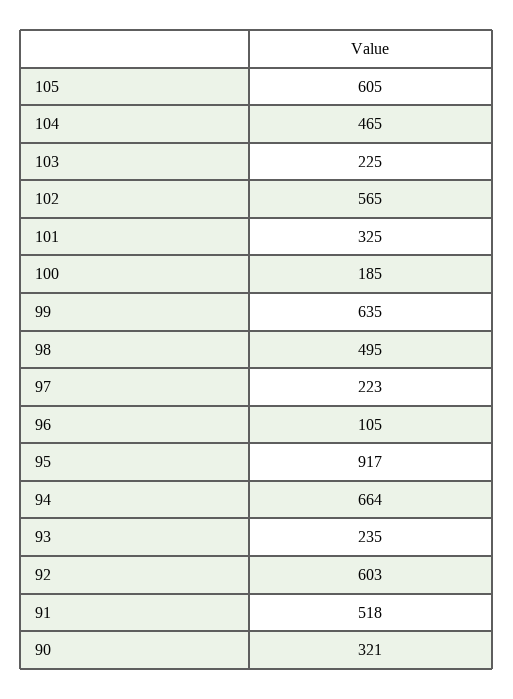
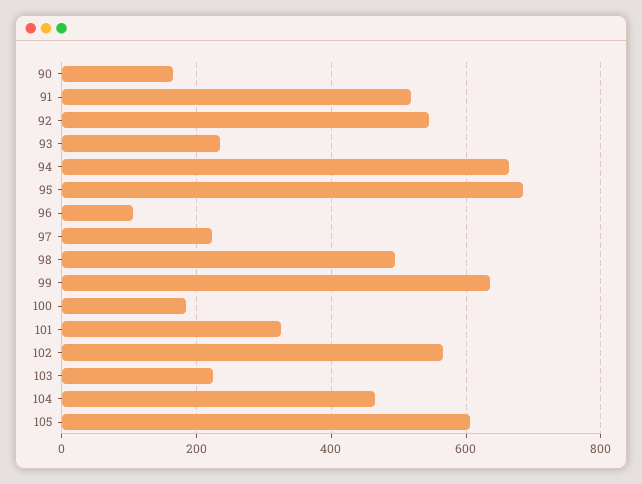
95: 917 -> 680
92: 603 -> 540
90: 321 -> 160

